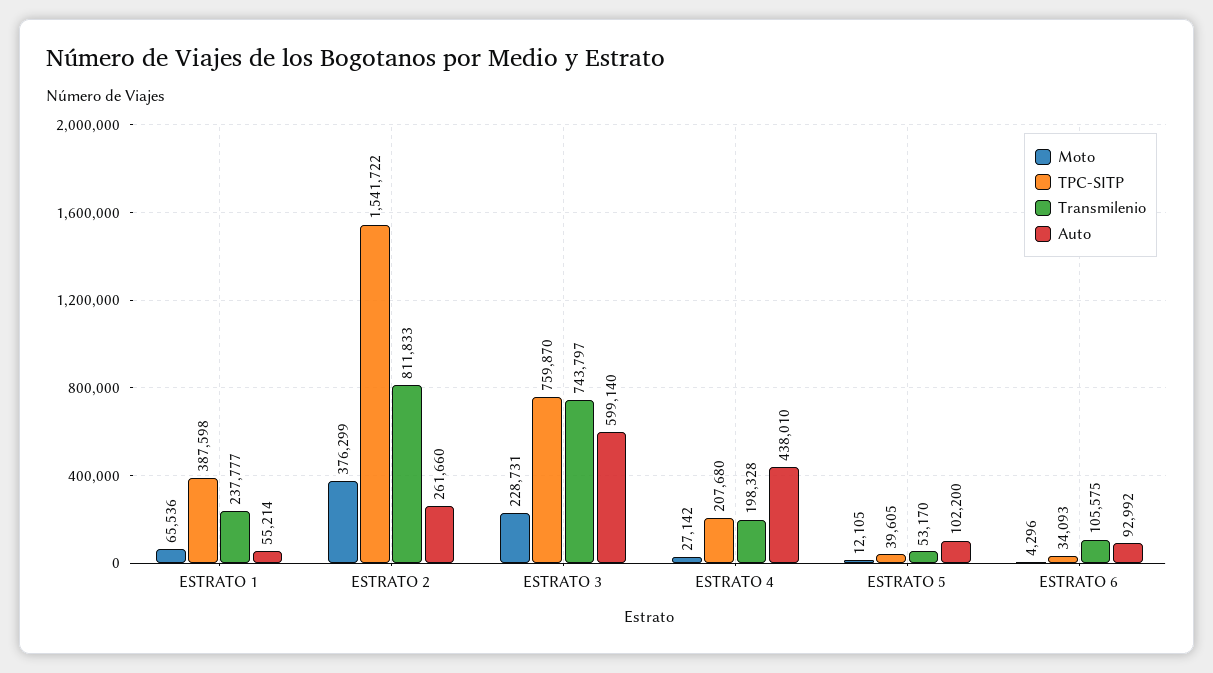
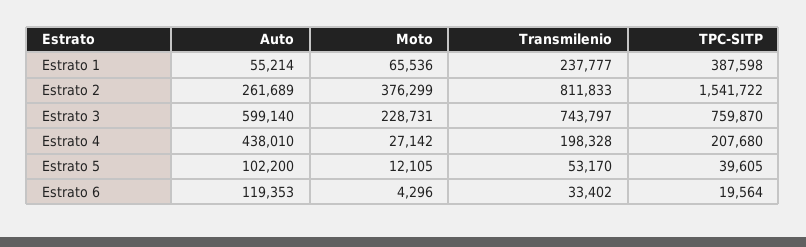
Auto, ESTRATO 2: 261660 -> 261689
TPC-SITP, ESTRATO 6: 34093 -> 19564
Transmilenio, ESTRATO 6: 105575 -> 33402
Auto, ESTRATO 6: 92992 -> 119353

